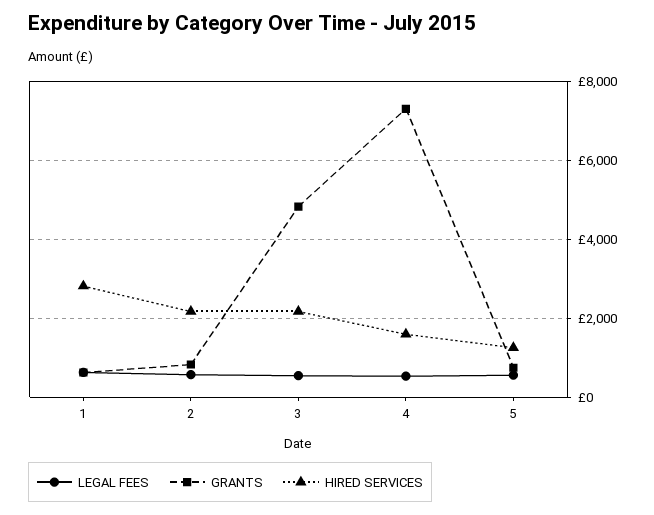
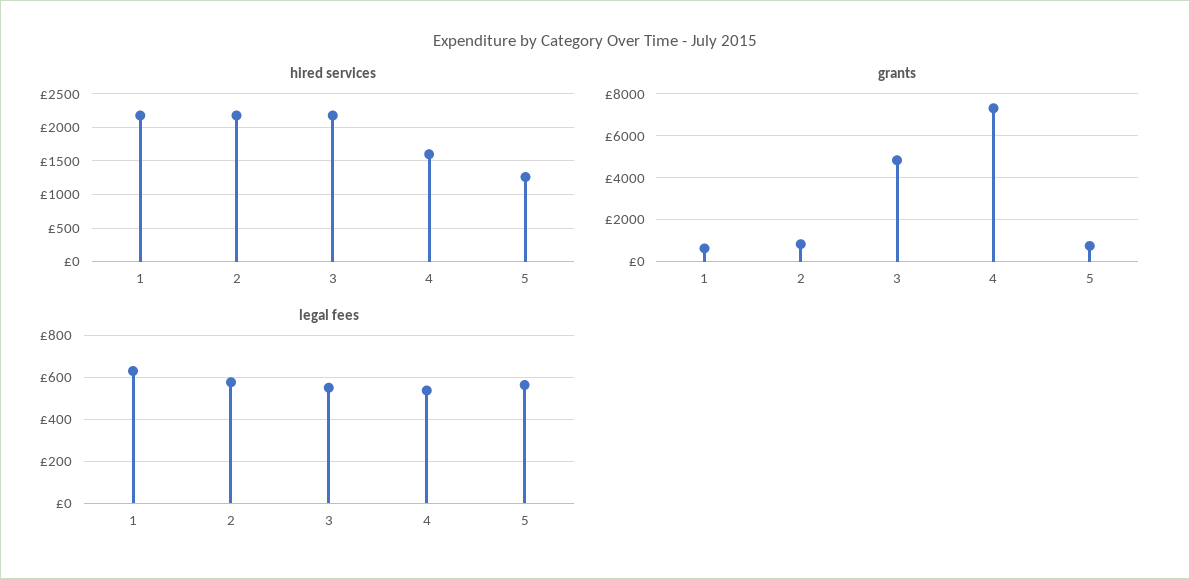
HIRED SERVICES, 1: 2800 -> 2200

